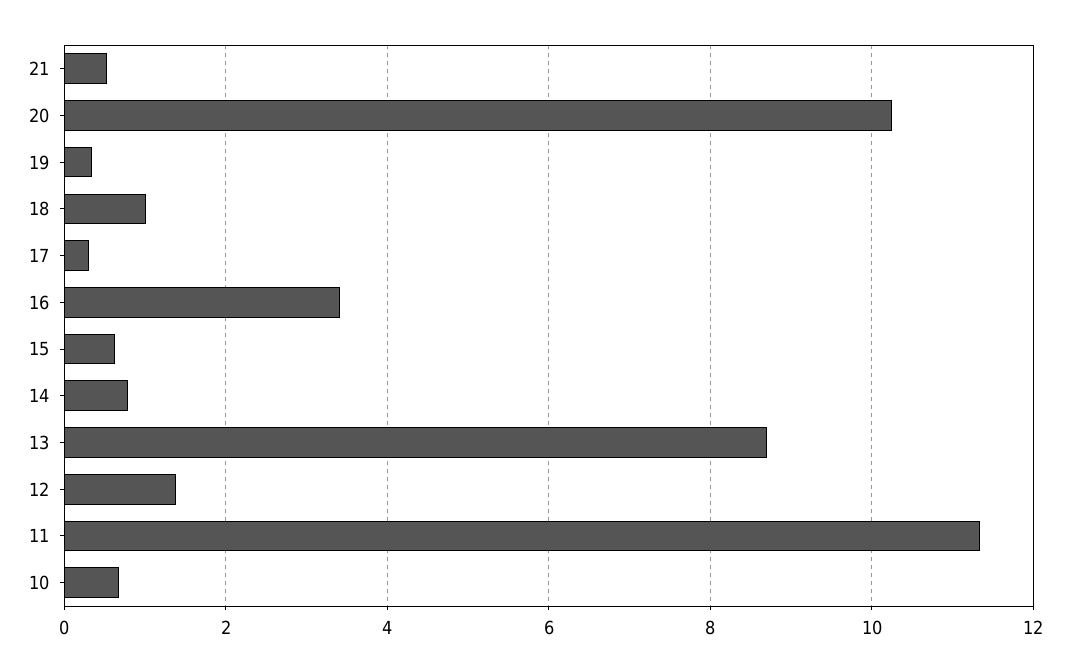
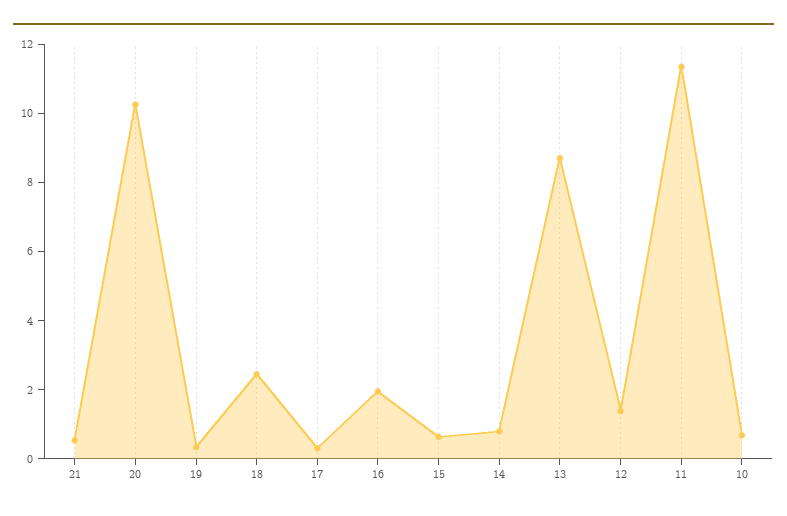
18: 1 -> 2.5
16: 3.4 -> 2

